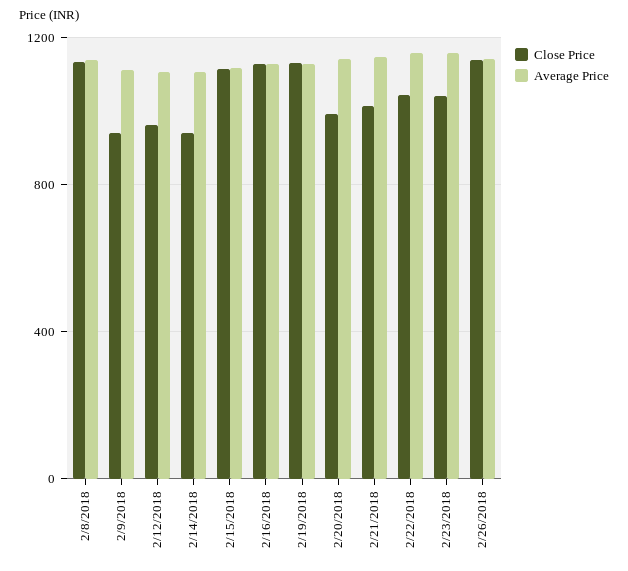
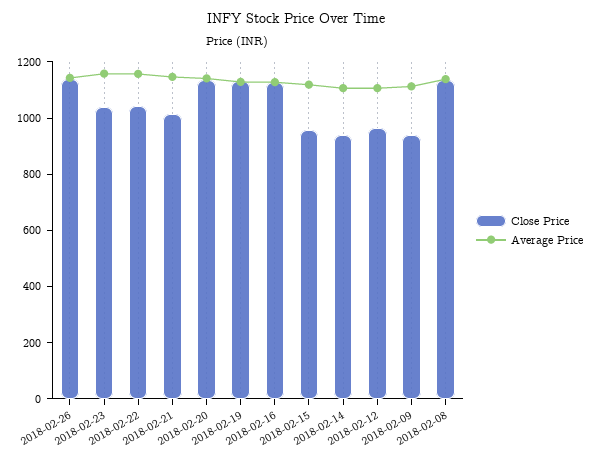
Close Price, 2/15/2018: 1100 -> 950
Close Price, 2/20/2018: 1000 -> 1150

